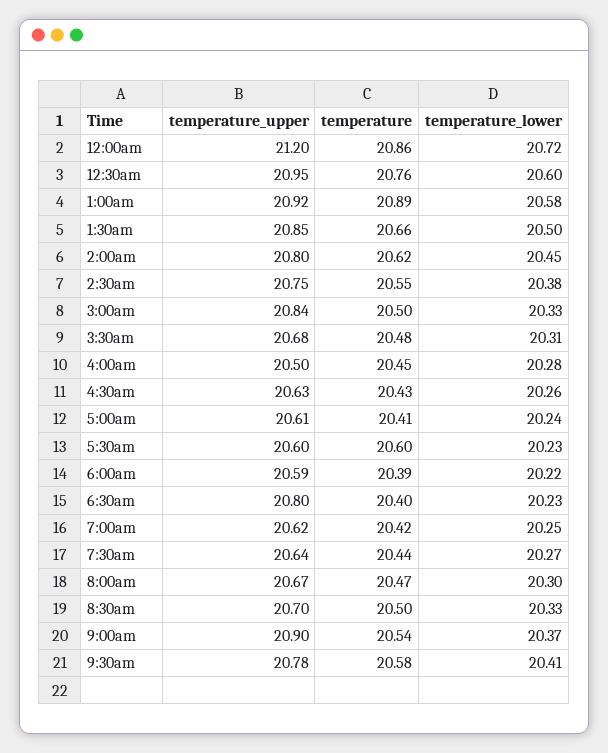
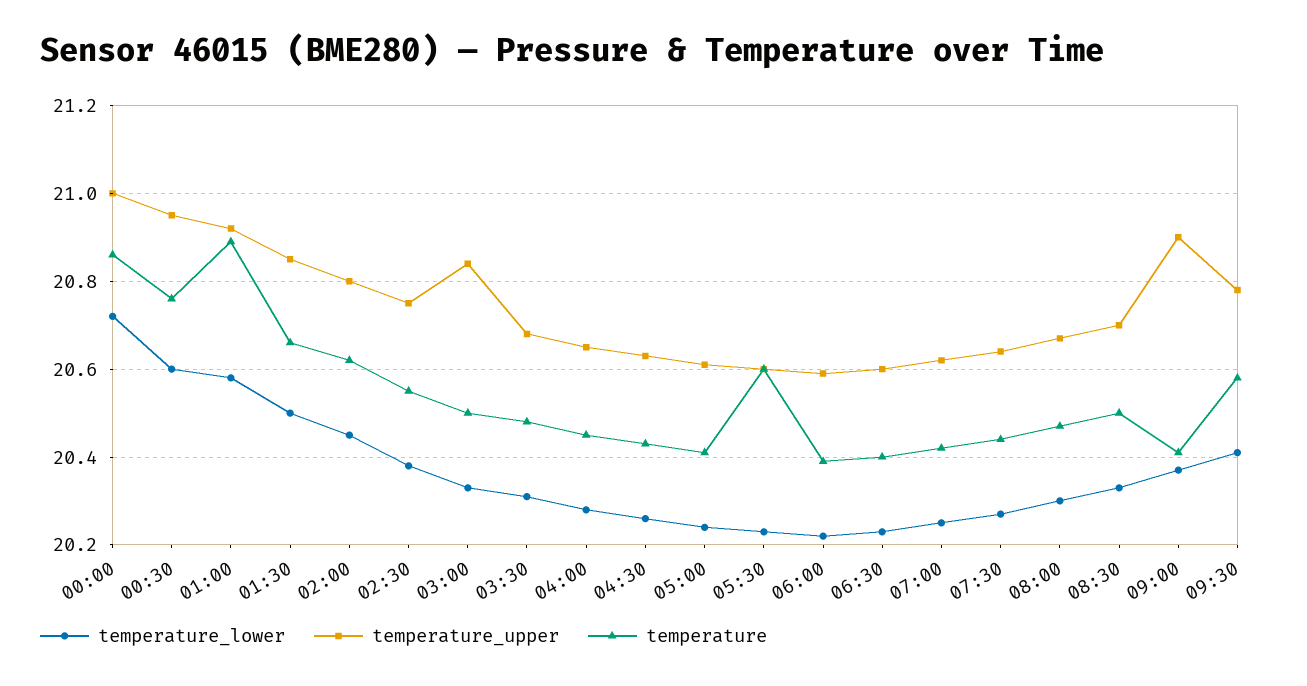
temperature_upper, 12:00am: 21.2 -> 21
temperature_upper, 4:00am: 20.5 -> 20.65
temperature_upper, 6:30am: 20.8 -> 20.6
temperature, 9:00am: 20.54 -> 20.4

